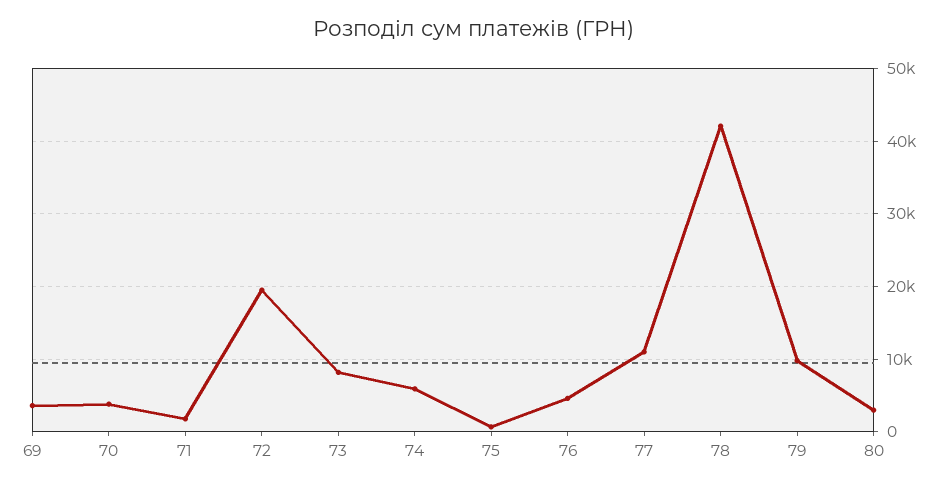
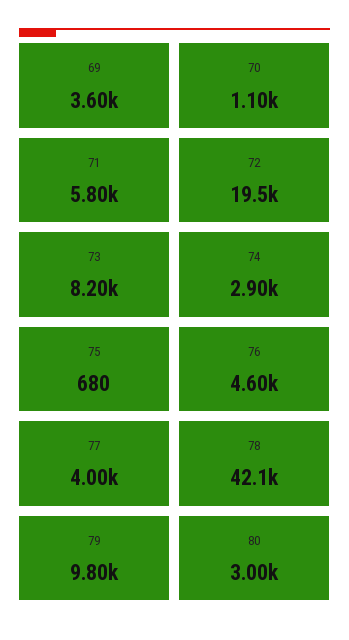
70: 4000 -> 1100
71: 2000 -> 5800
74: 6000 -> 2900
77: 11000 -> 4000

